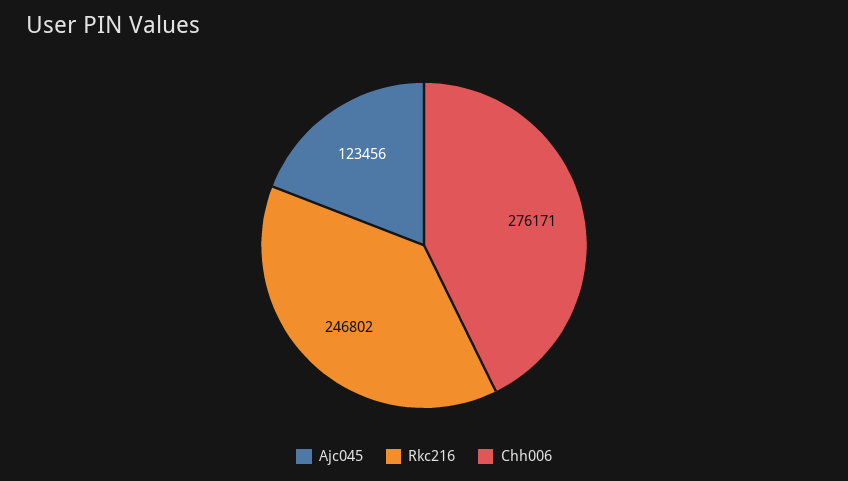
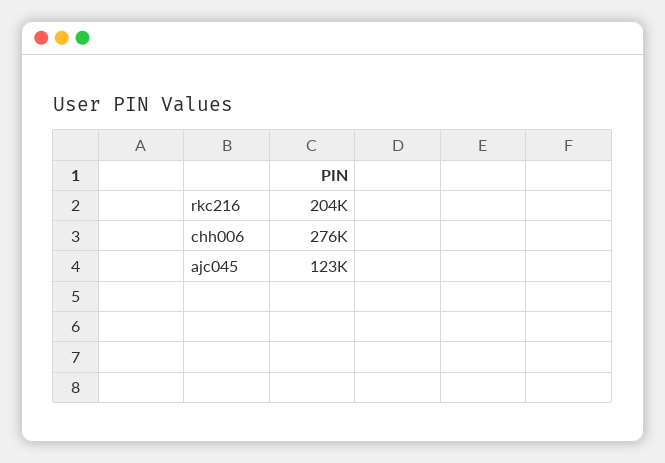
Rkc216: 246802 -> 204000

